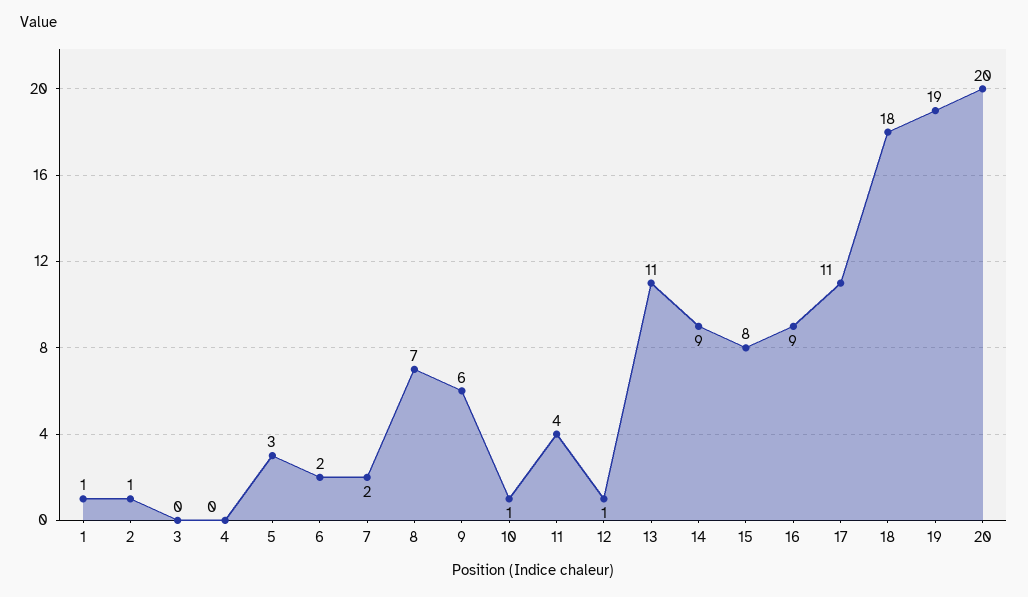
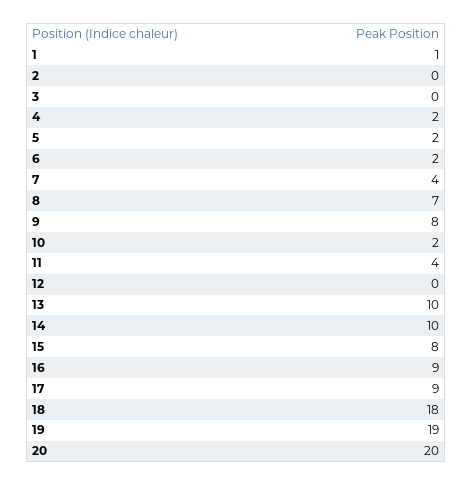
2: 1 -> 0
4: 0 -> 2
5: 3 -> 2
7: 2 -> 4
9: 6 -> 8
10: 1 -> 2
12: 1 -> 0
13: 11 -> 10
14: 9 -> 10
17: 11 -> 9

